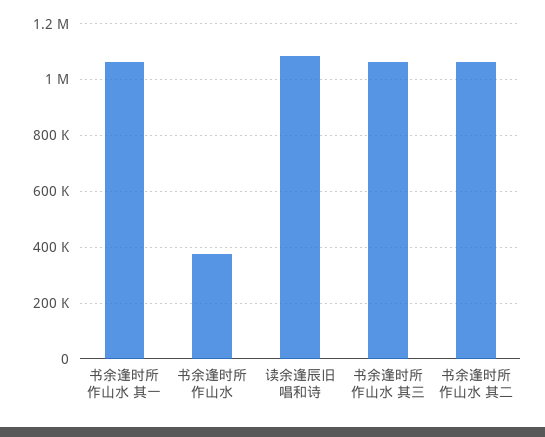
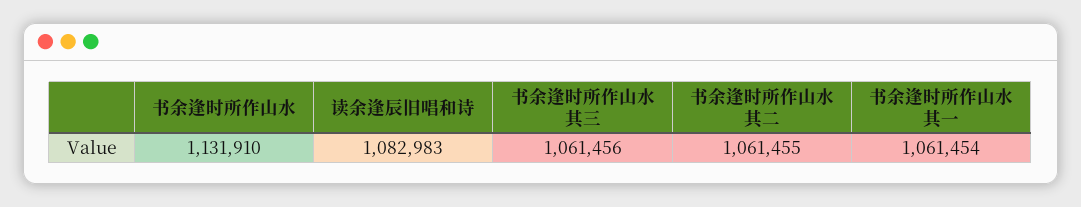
书余逢时所作山水: 375000 -> 1131910

